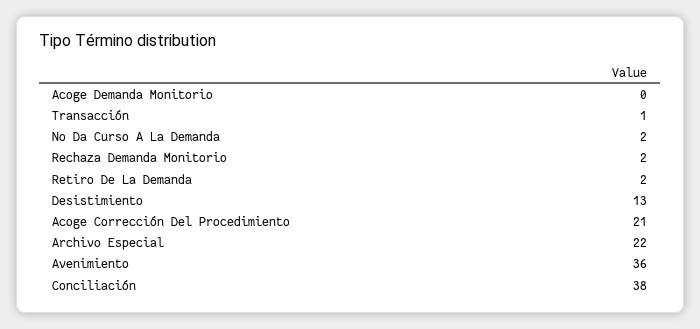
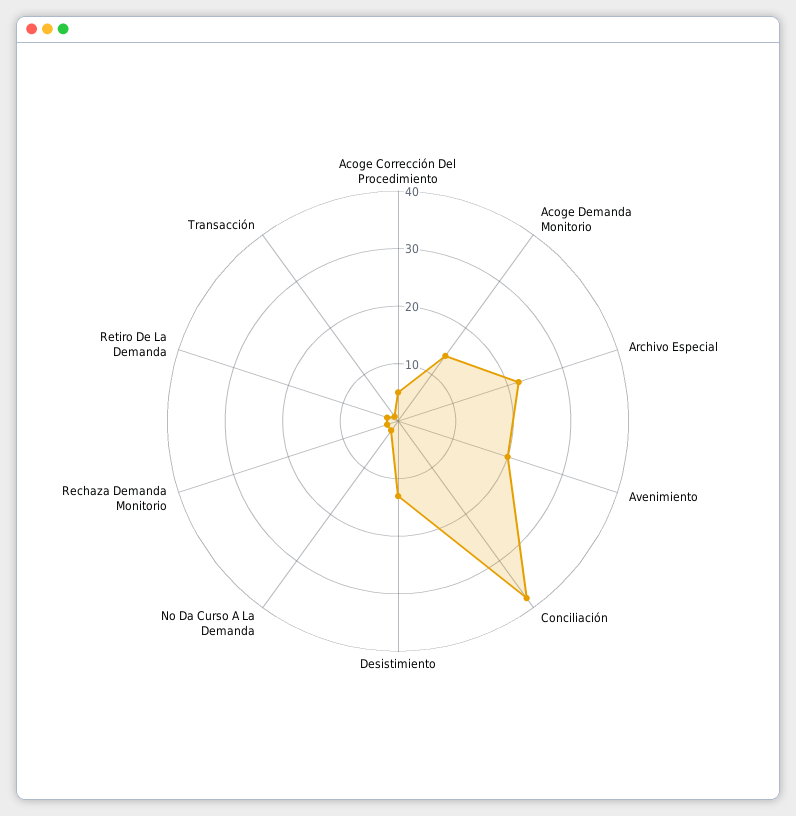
Acoge Demanda Monitorio: 0 -> 15
Acoge Corrección Del Procedimiento: 21 -> 5
Avenimiento: 36 -> 20

